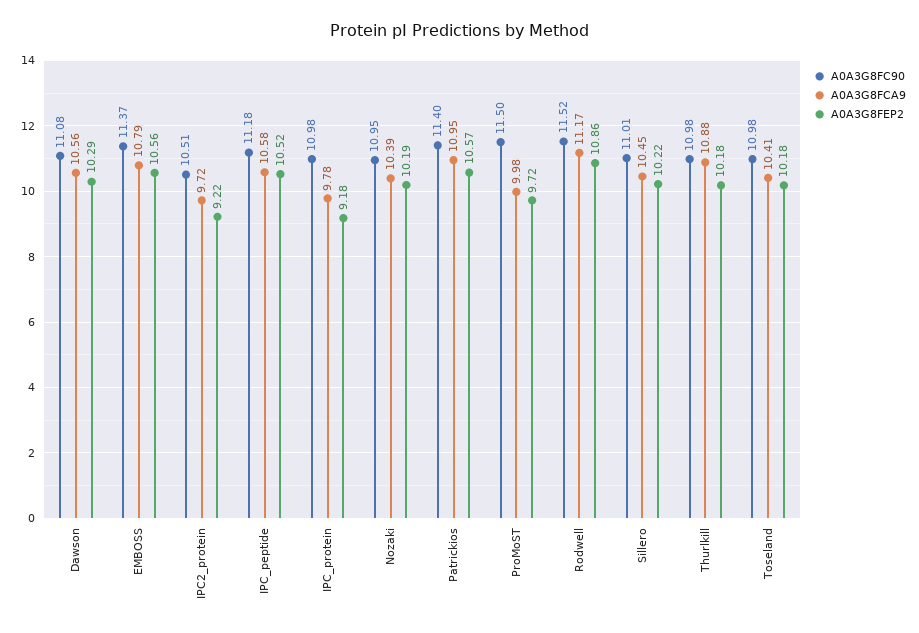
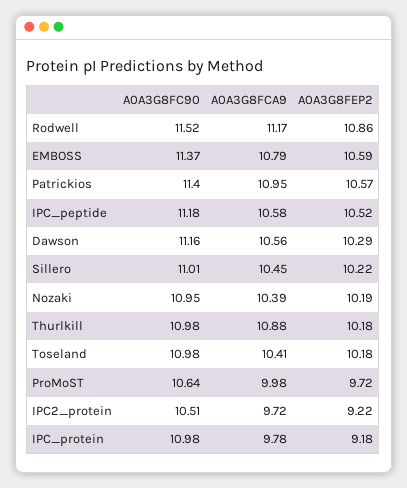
A0A3G8FC90, Dawson: 11.08 -> 11.16
A0A3G8FEP2, EMBOSS: 10.56 -> 10.59
A0A3G8FC90, ProMoST: 11.5 -> 10.64

